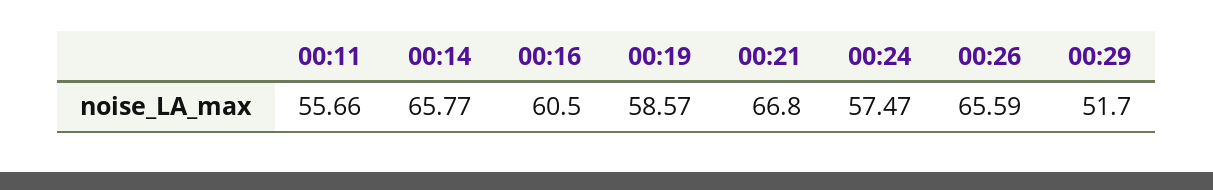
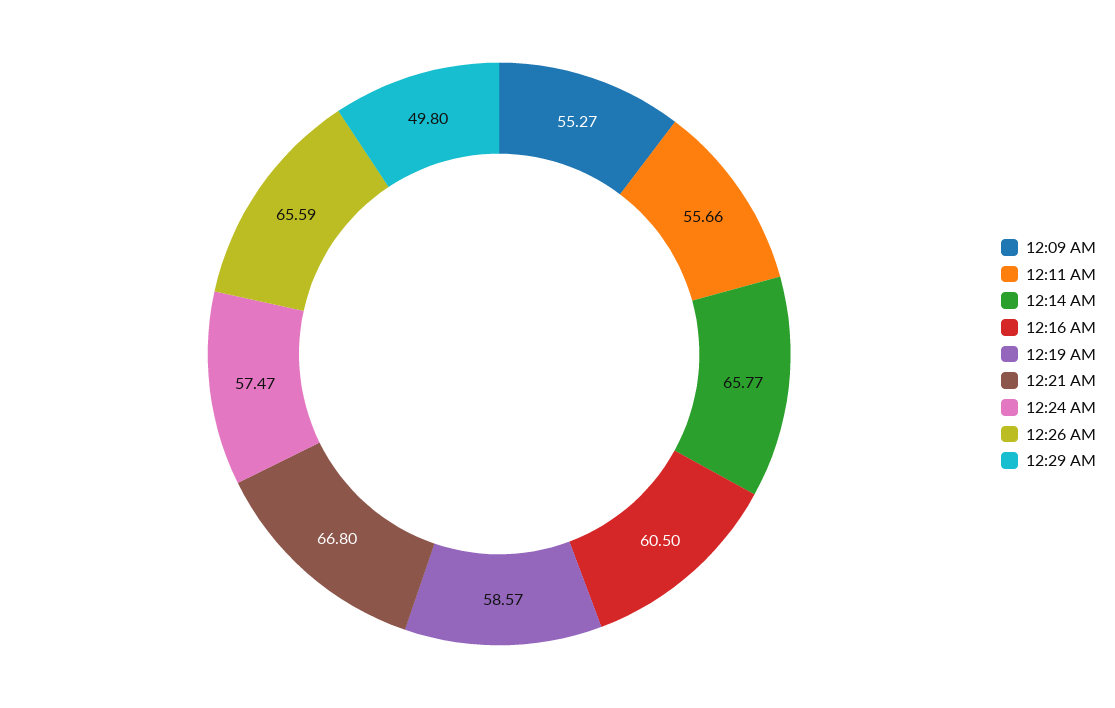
00:29: 51.7 -> 49.8
12:09 AM: none -> 55.27

